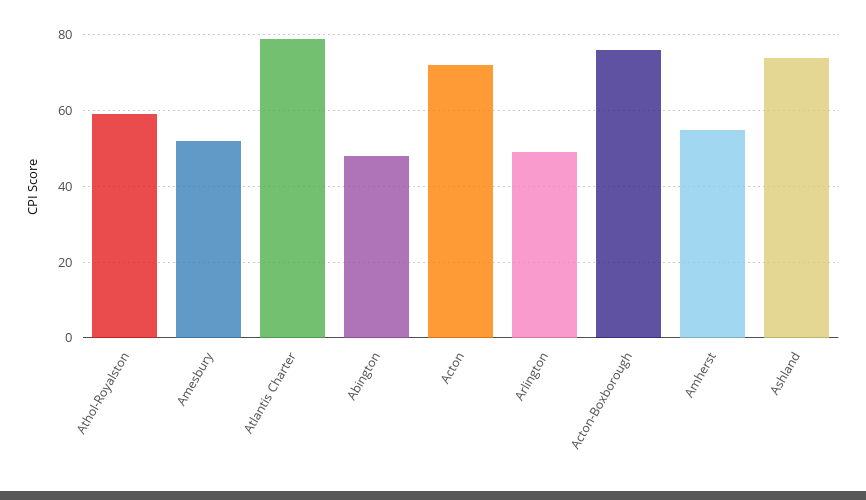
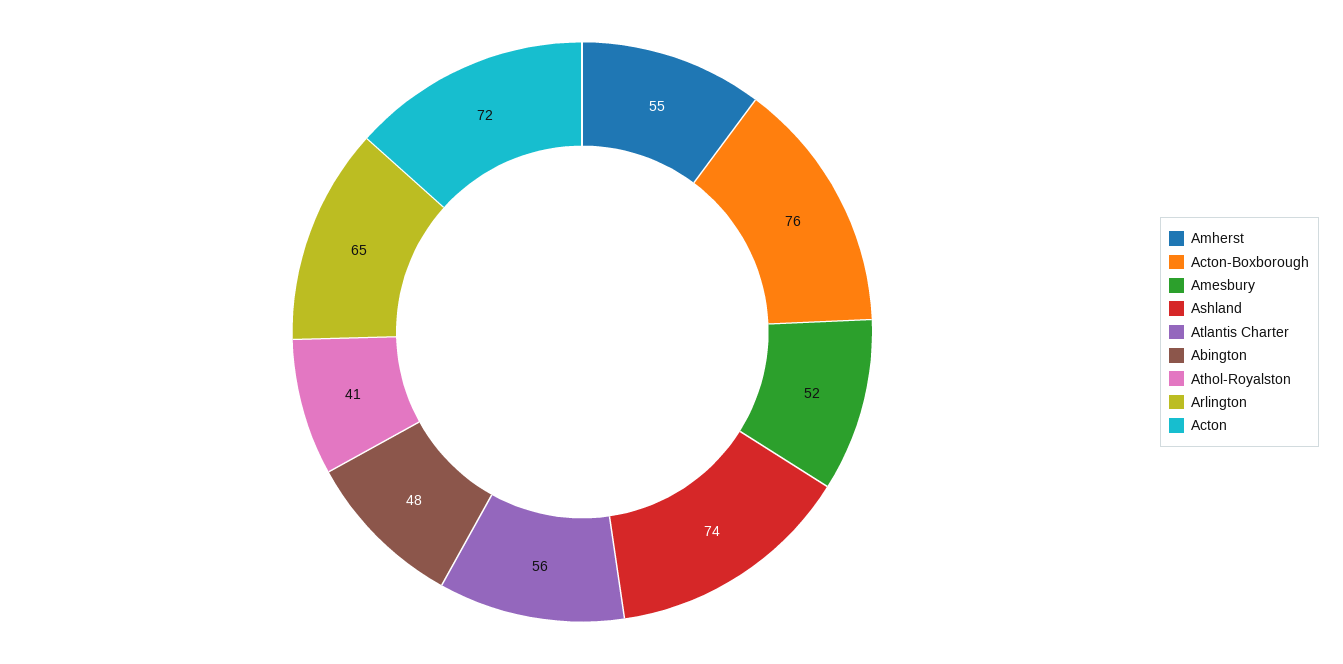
Athol-Royalston: 60 -> 41
Atlantis Charter: 80 -> 56
Arlington: 50 -> 65

